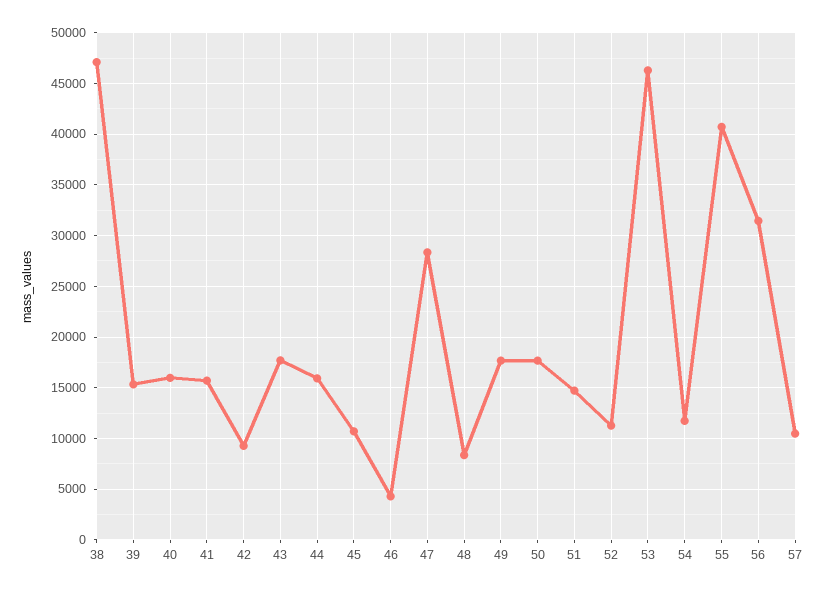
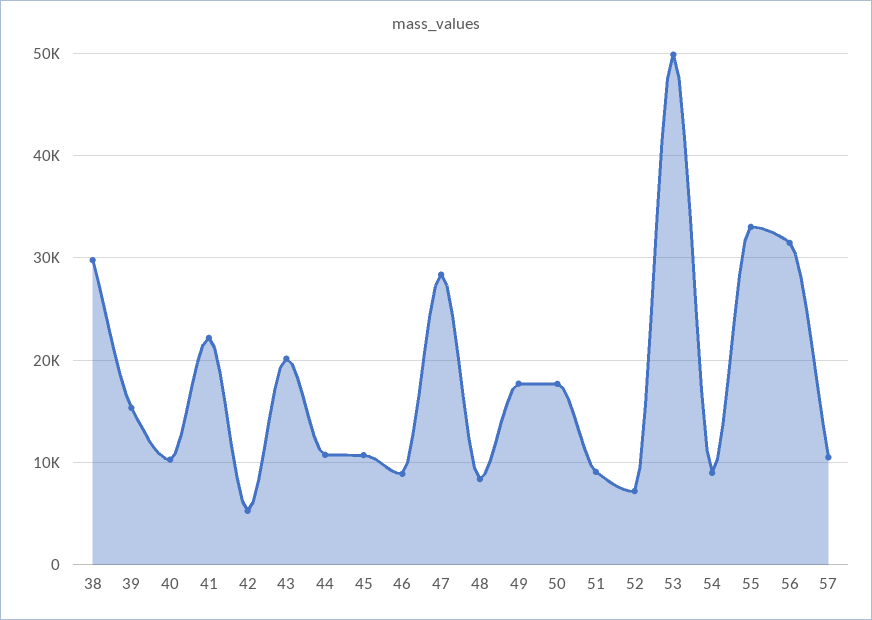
38: 47000 -> 30000
40: 16000 -> 10000
41: 16000 -> 22000
42: 9000 -> 5000
43: 18000 -> 20000
44: 16000 -> 11000
46: 4000 -> 9000
51: 15000 -> 9000
52: 11000 -> 7000
53: 46000 -> 50000
54: 12000 -> 9000
55: 41000 -> 33000

